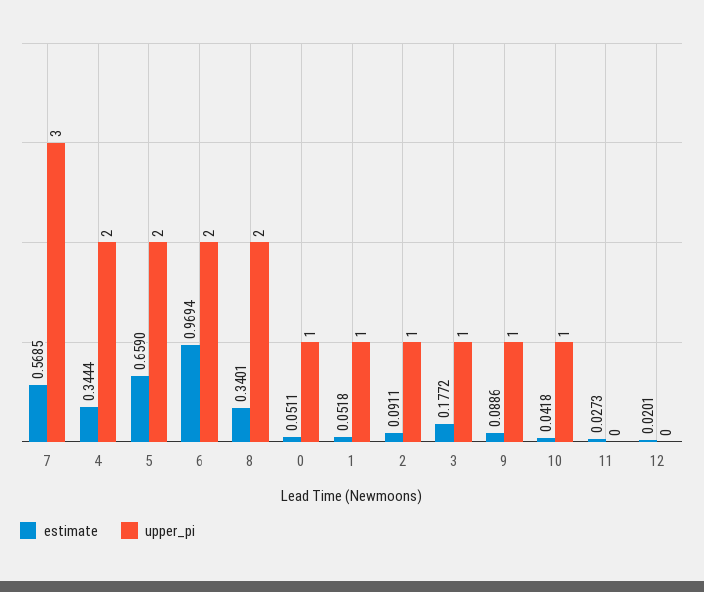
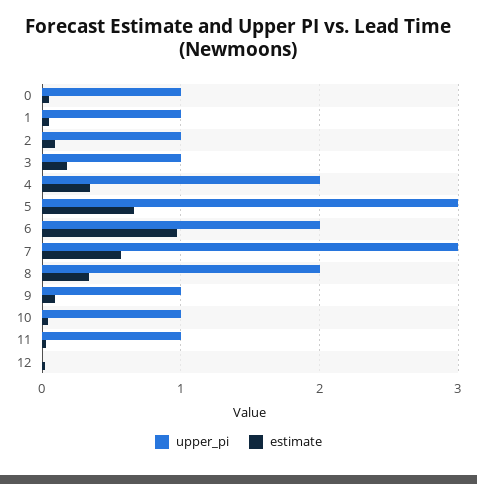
upper_pi, 5: 2 -> 3
upper_pi, 11: 0 -> 1

